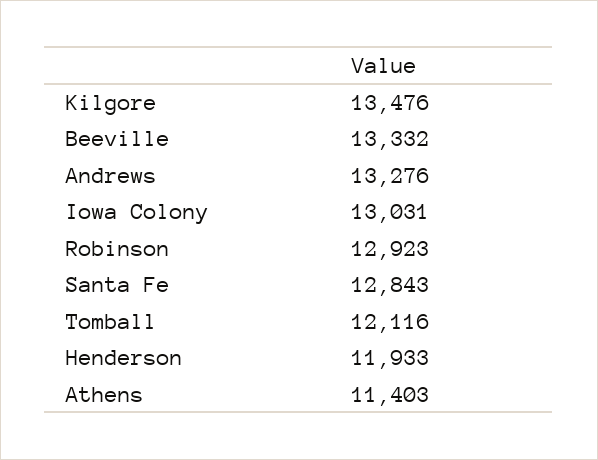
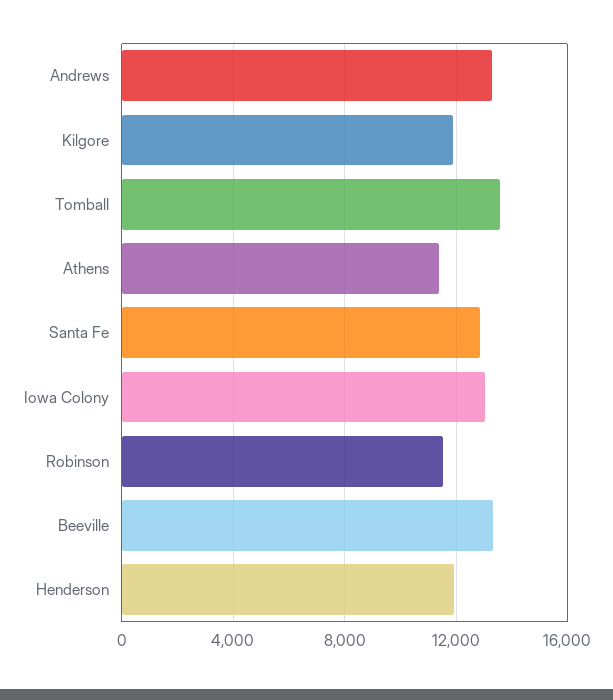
Kilgore: 13476 -> 12000
Robinson: 12923 -> 11500
Tomball: 12116 -> 13500

